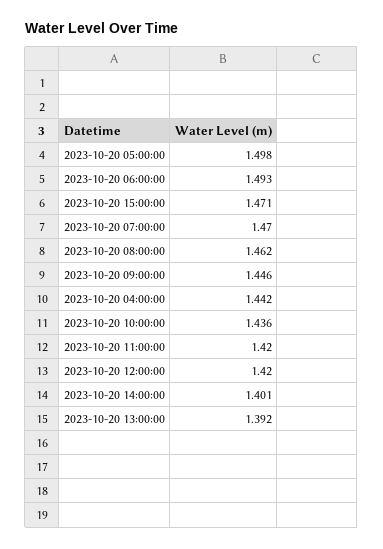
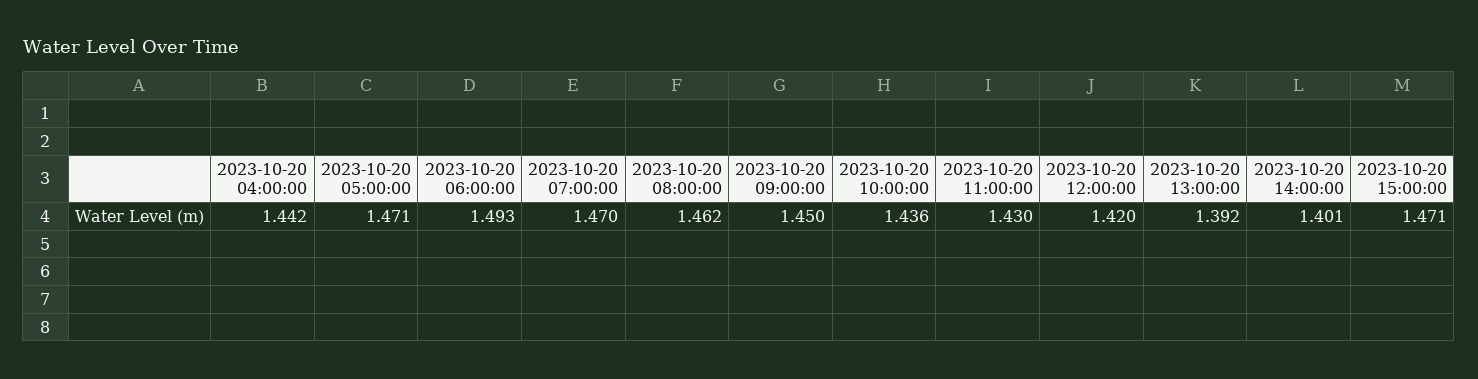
2023-10-20 05:00:00: 1.498 -> 1.471
2023-10-20 09:00:00: 1.446 -> 1.45
2023-10-20 11:00:00: 1.42 -> 1.43

